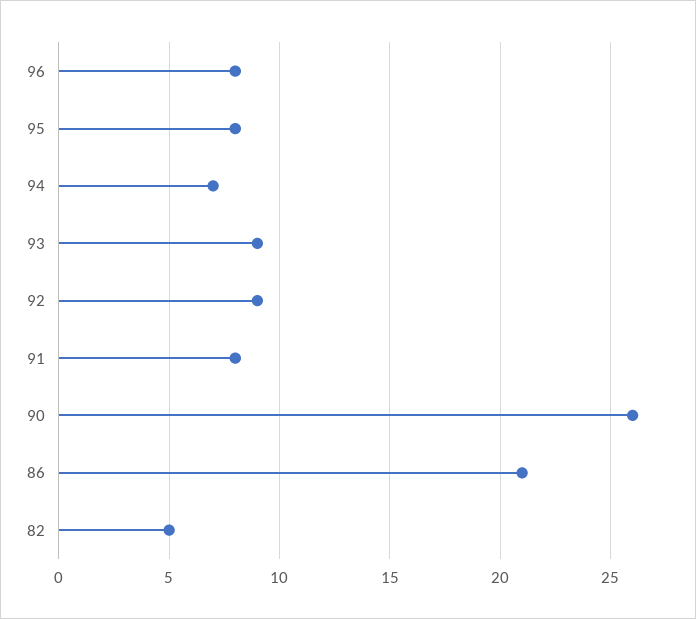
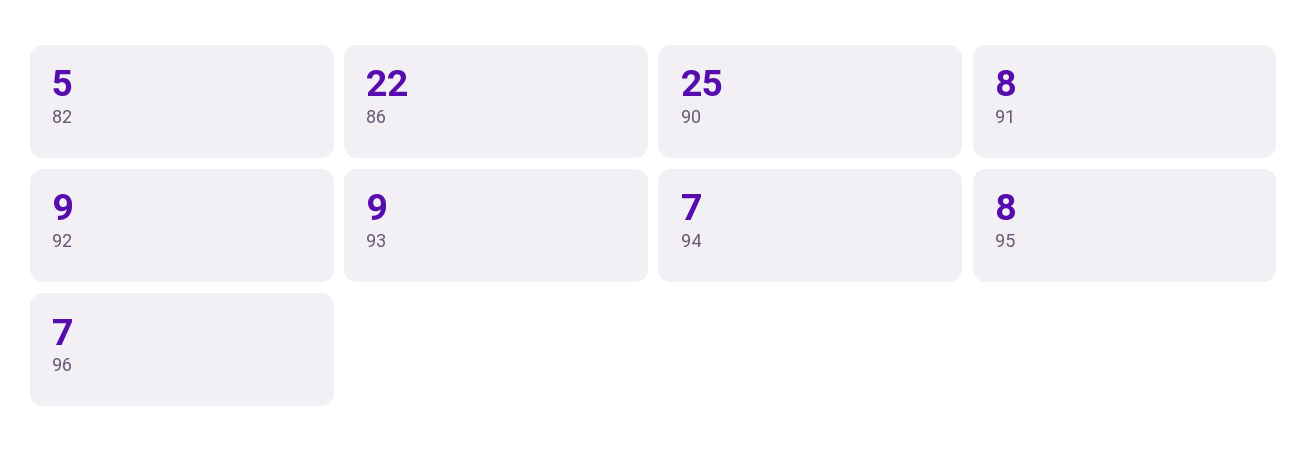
96: 8 -> 7
90: 26 -> 25
86: 21 -> 22

